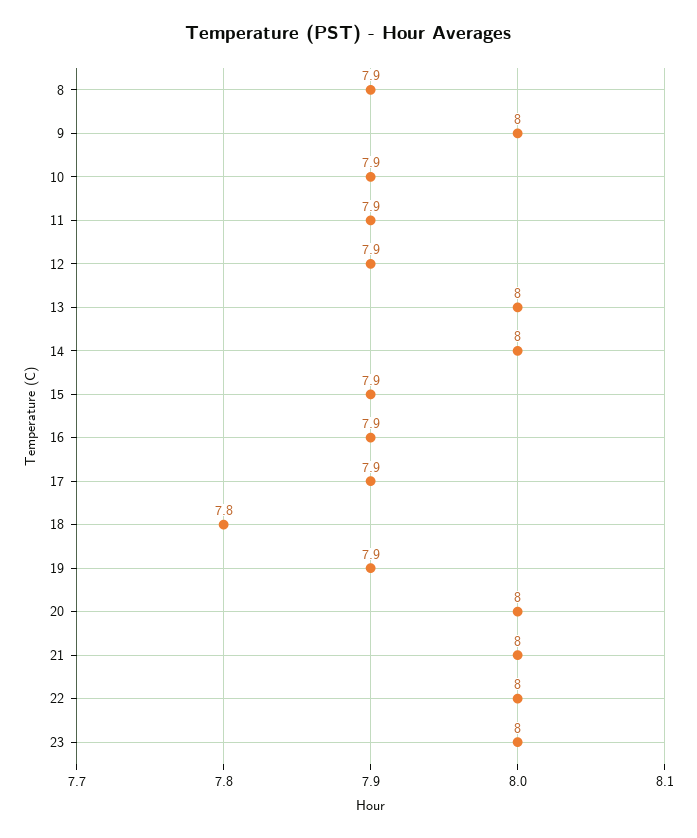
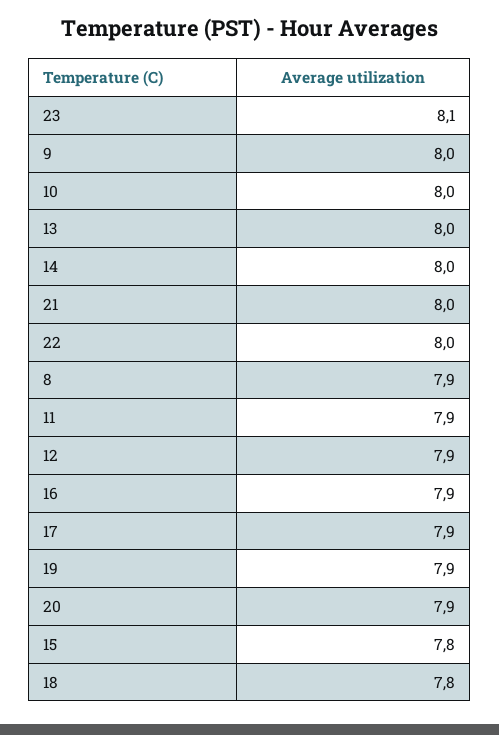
10: 7.9 -> 8
15: 7.9 -> 7.8
20: 8 -> 7.9
23: 8 -> 8.1

